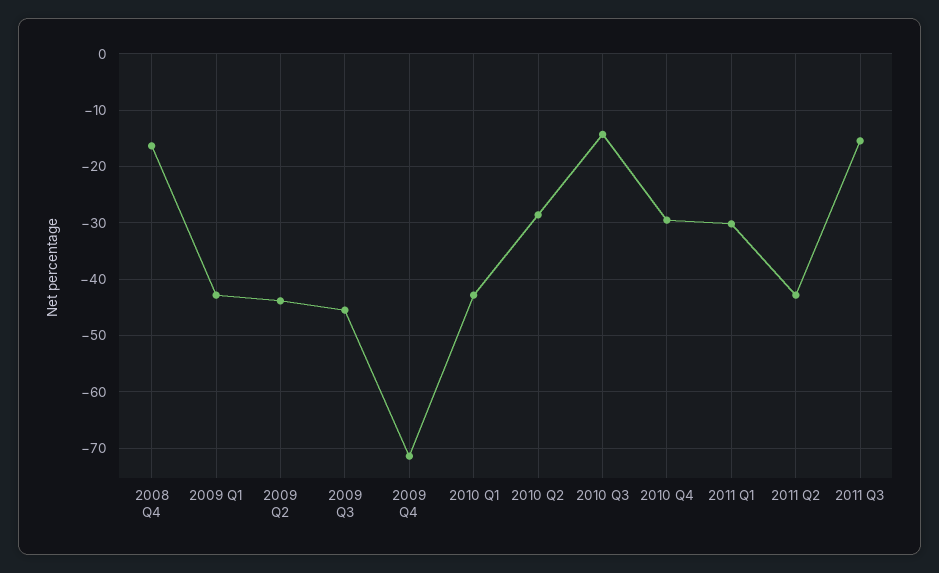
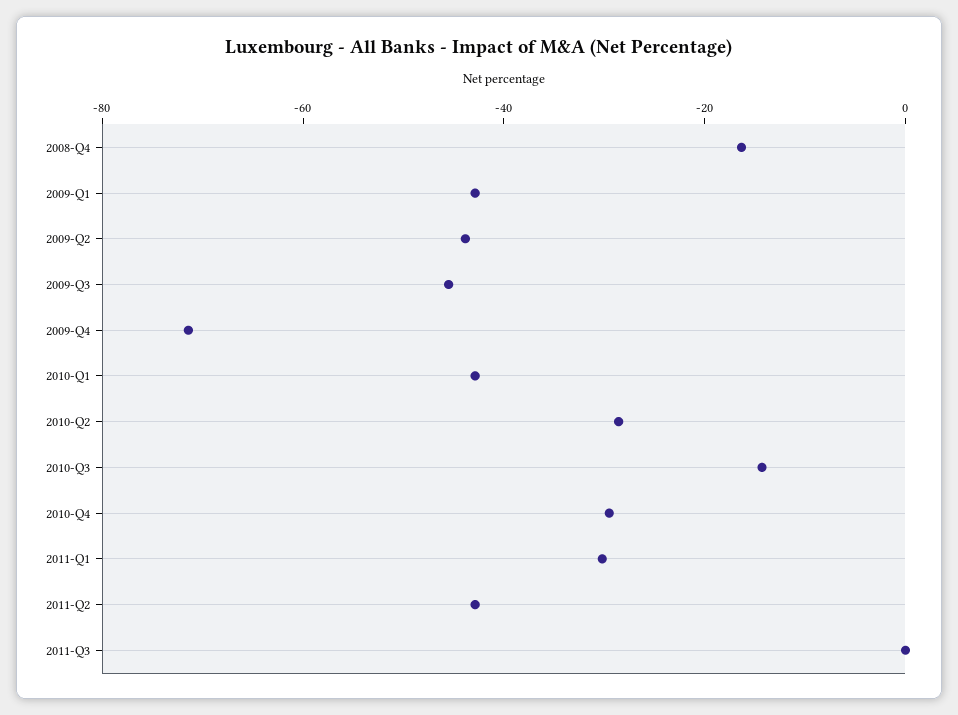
2011 Q3: -16 -> 0

